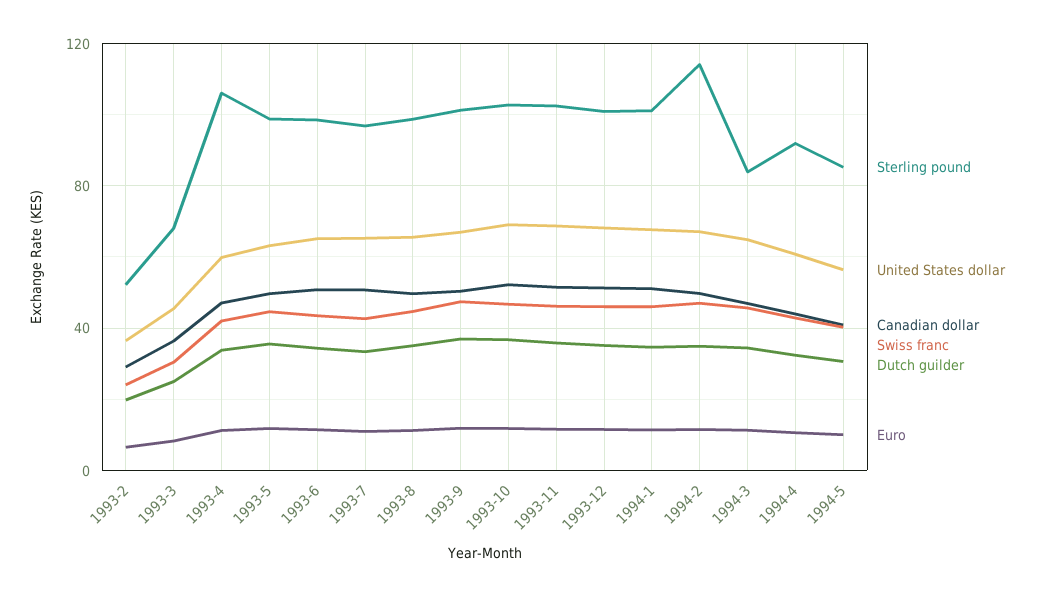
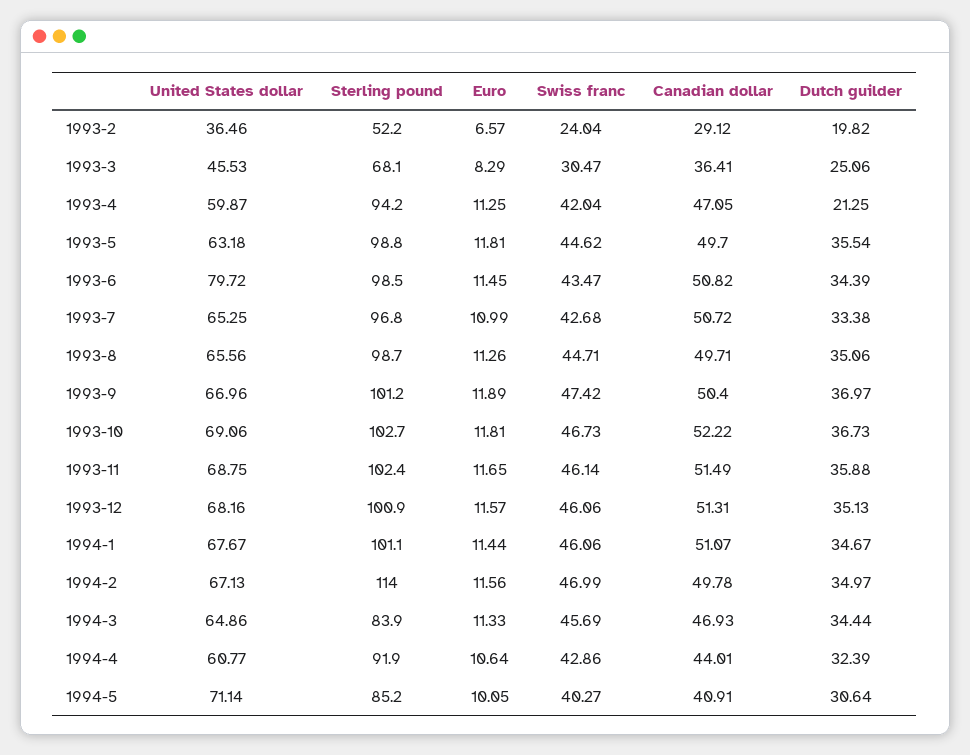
Sterling pound, 1993-4: 105 -> 94.2
Dutch guilder, 1993-4: 35 -> 21.25
United States dollar, 1993-6: 65 -> 79.72
United States dollar, 1994-5: 55 -> 71.14

